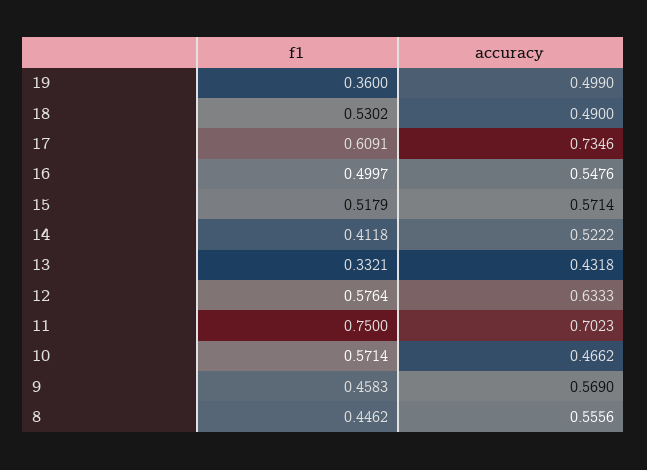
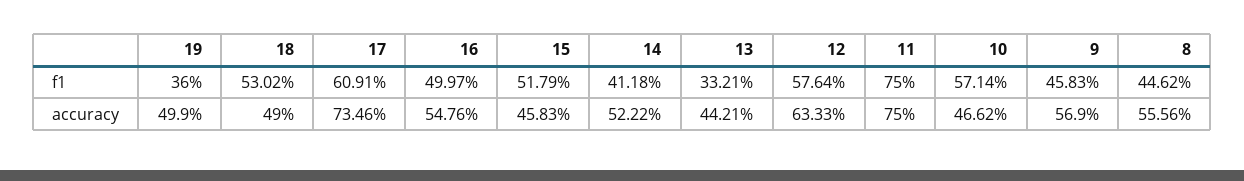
accuracy, 15: 0.5714 -> 0.4583
accuracy, 13: 0.4318 -> 0.4421
accuracy, 11: 0.7023 -> 0.75

